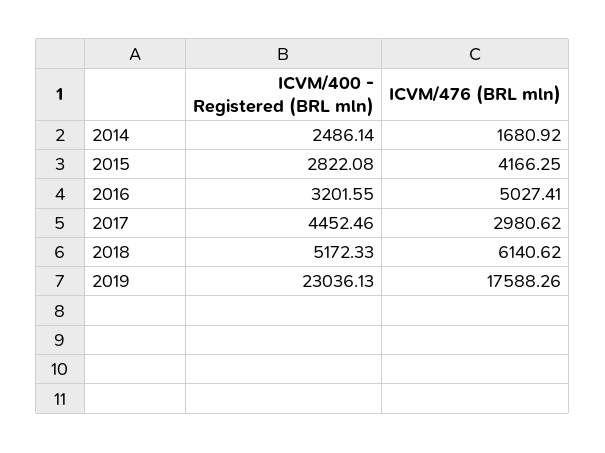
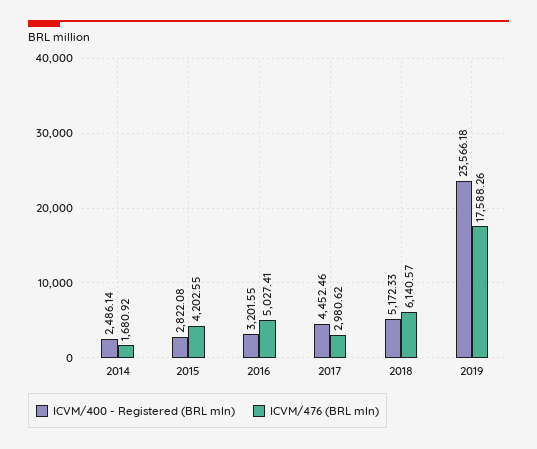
ICVM/476 (BRL mln), 2015: 4166.25 -> 4202.55
ICVM/476 (BRL mln), 2018: 6140.62 -> 6140.57
ICVM/400 - Registered (BRL mln), 2019: 23036.13 -> 23566.18

